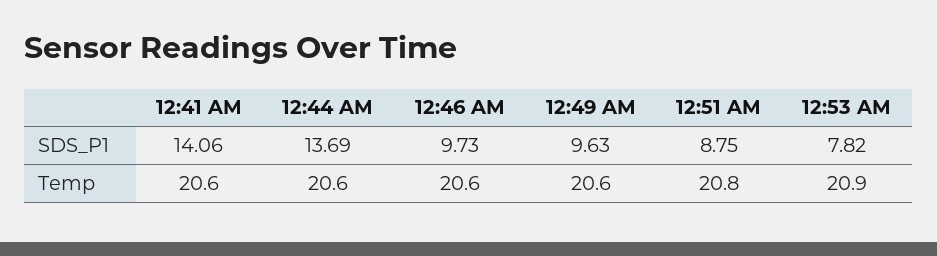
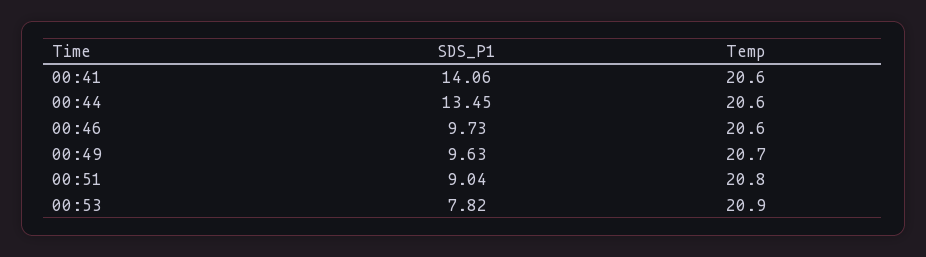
12:44 AM, SDS_P1: 13.69 -> 13.45
12:51 AM, SDS_P1: 8.75 -> 9.04
12:49 AM, Temp: 20.6 -> 20.7

